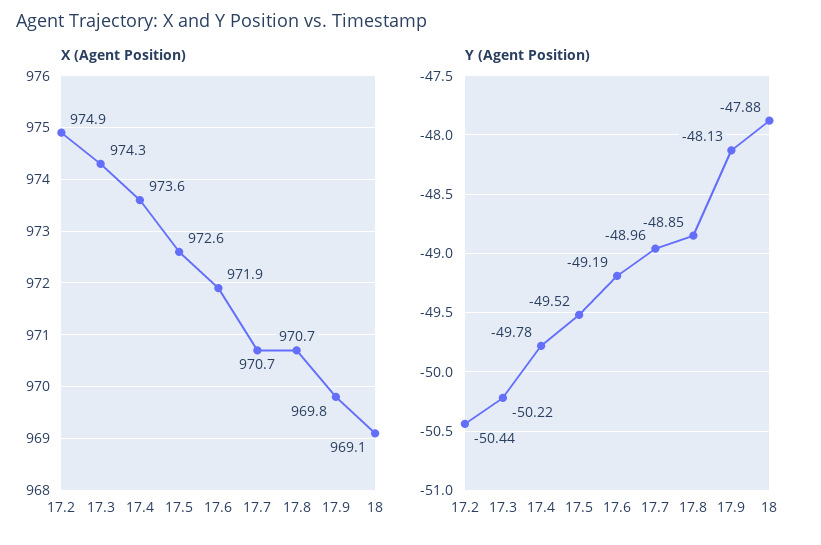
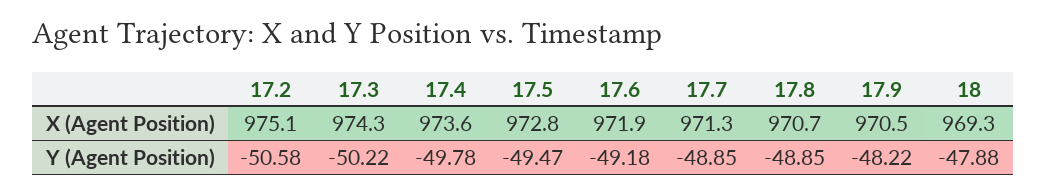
X (Agent Position), 17.2: 974.9 -> 975.1
X (Agent Position), 17.5: 972.6 -> 972.8
X (Agent Position), 17.7: 970.7 -> 971.3
X (Agent Position), 17.9: 969.8 -> 970.5
X (Agent Position), 18: 969.1 -> 969.3
Y (Agent Position), 17.2: -50.44 -> -50.58
Y (Agent Position), 17.5: -49.52 -> -49.47
Y (Agent Position), 17.6: -49.19 -> -49.18
Y (Agent Position), 17.7: -48.96 -> -48.85
Y (Agent Position), 17.9: -48.13 -> -48.22

